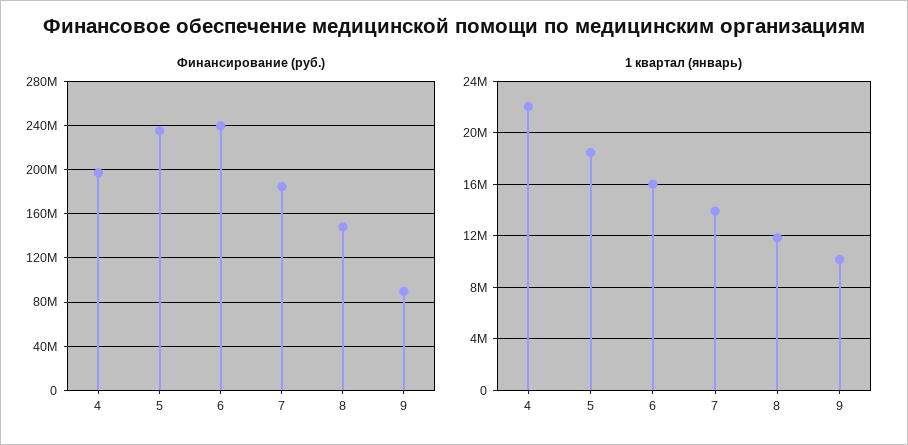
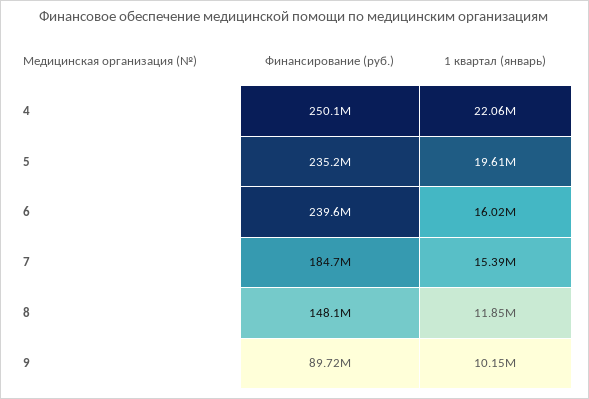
Финансирование (руб.), 4: 200000000 -> 250100000
1 квартал (январь), 5: 18500000 -> 19610000
1 квартал (январь), 7: 14000000 -> 15390000

